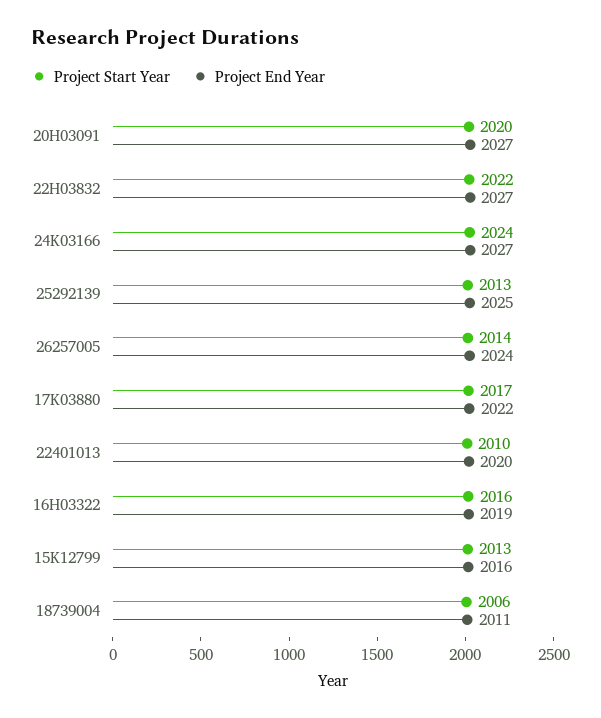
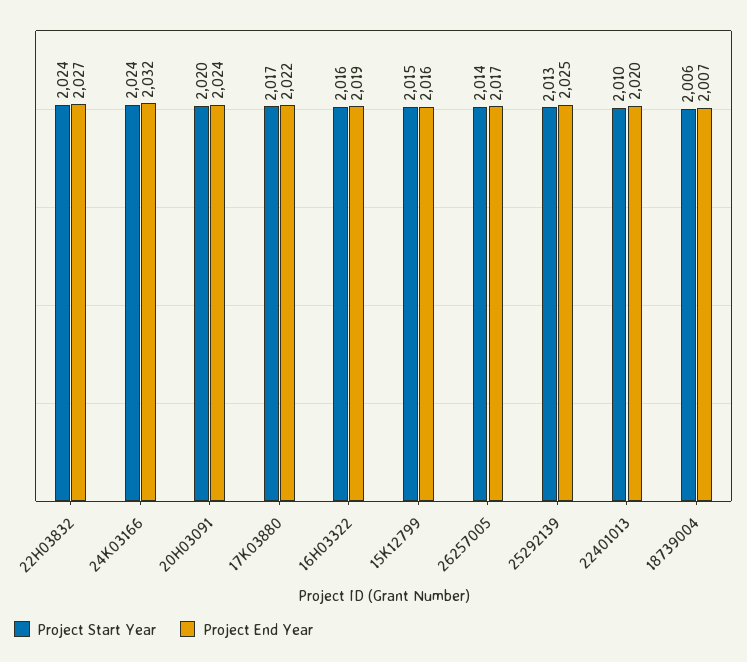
Project End Year, 20H03091: 2027 -> 2024
Project Start Year, 22H03832: 2022 -> 2024
Project End Year, 24K03166: 2027 -> 2032
Project End Year, 26257005: 2024 -> 2017
Project Start Year, 15K12799: 2013 -> 2015
Project End Year, 18739004: 2011 -> 2007

